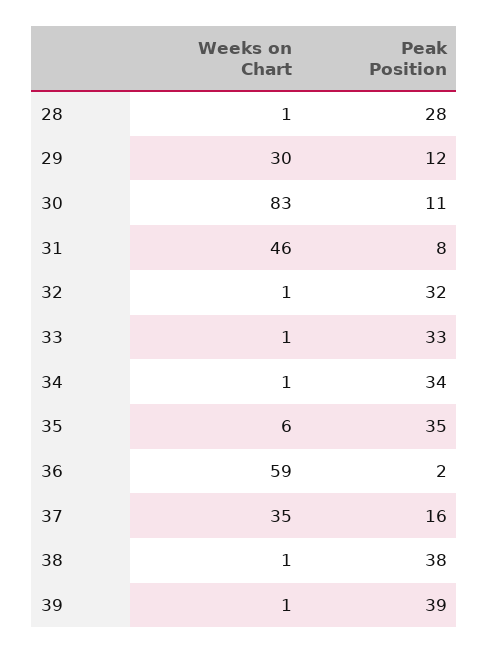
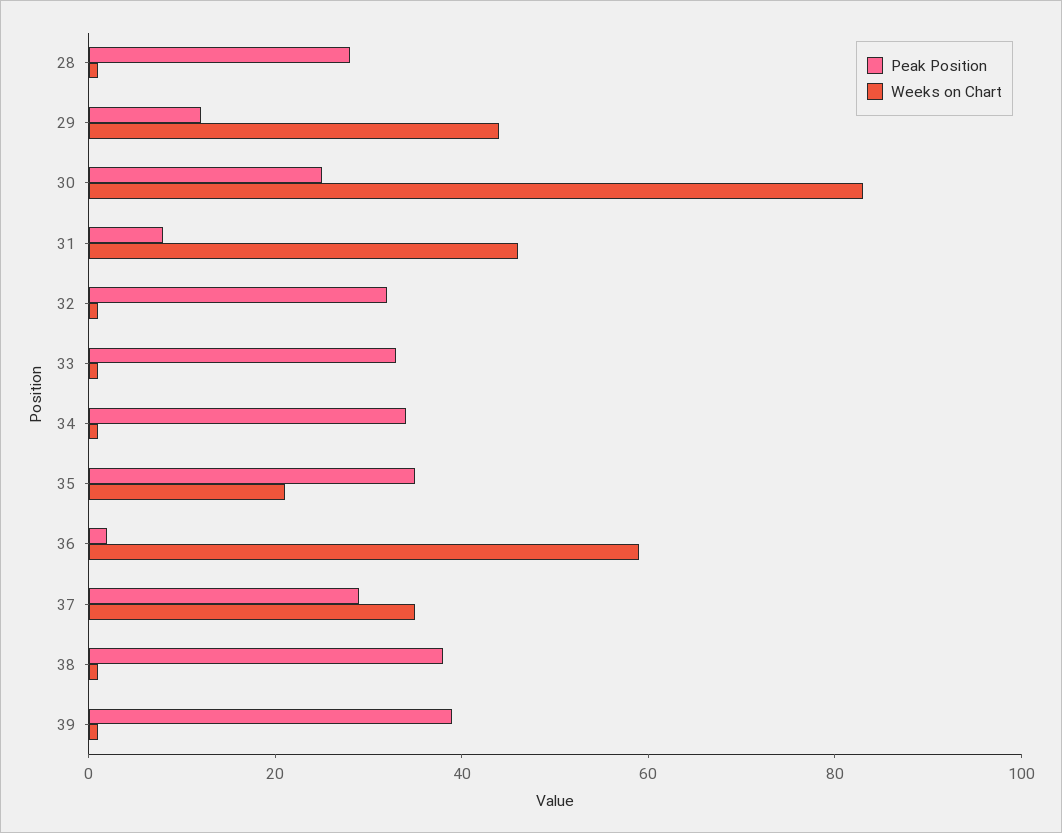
Weeks on Chart, 29: 30 -> 45
Peak Position, 30: 11 -> 25
Weeks on Chart, 35: 6 -> 20
Peak Position, 37: 16 -> 30

